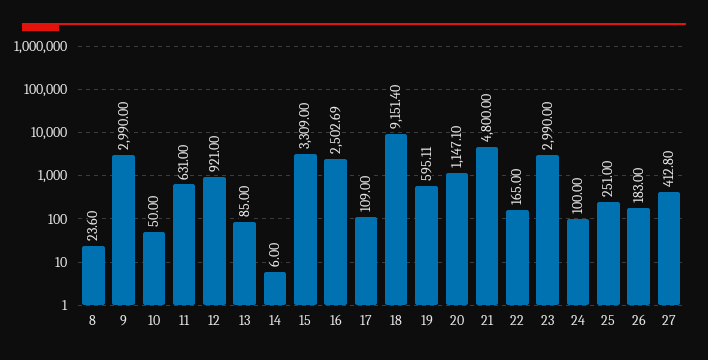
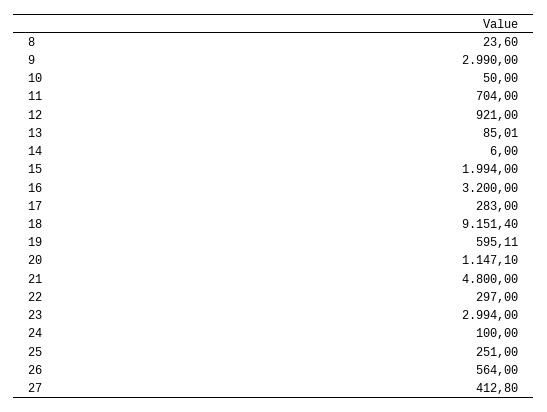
11: 631 -> 704
13: 85 -> 85.01
15: 3309 -> 1994
16: 2502.69 -> 3200
17: 109 -> 283
22: 165 -> 297
23: 2990 -> 2994
26: 183 -> 564

